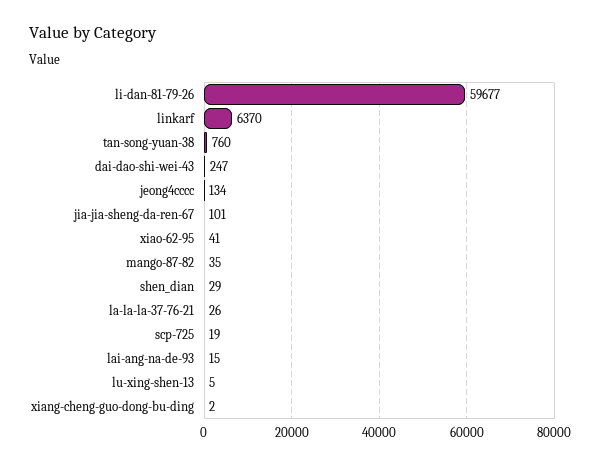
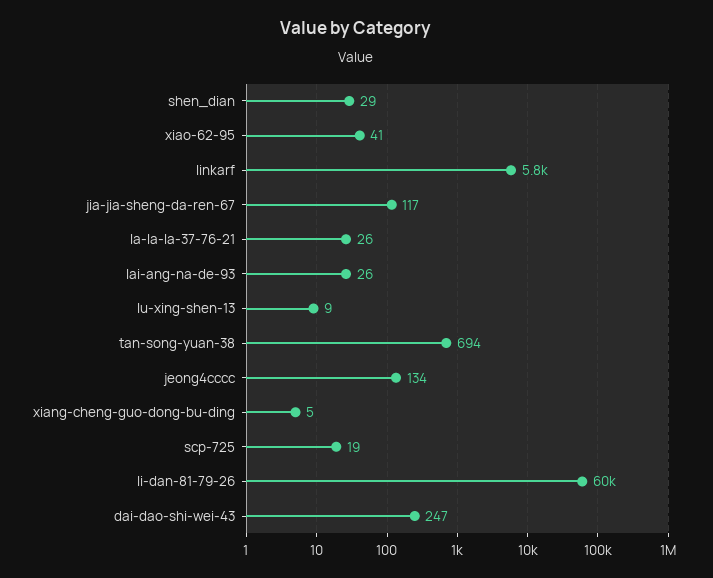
linkarf: 6370 -> 5800
tan-song-yuan-38: 760 -> 694
jia-jia-sheng-da-ren-67: 101 -> 117
mango-87-82: 35 -> none
lai-ang-na-de-93: 15 -> 26
lu-xing-shen-13: 5 -> 9
xiang-cheng-guo-dong-bu-ding: 2 -> 5

